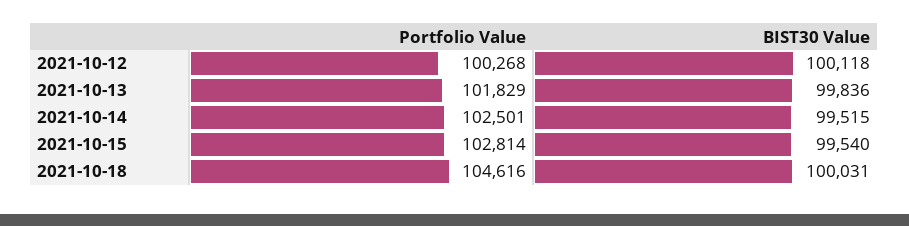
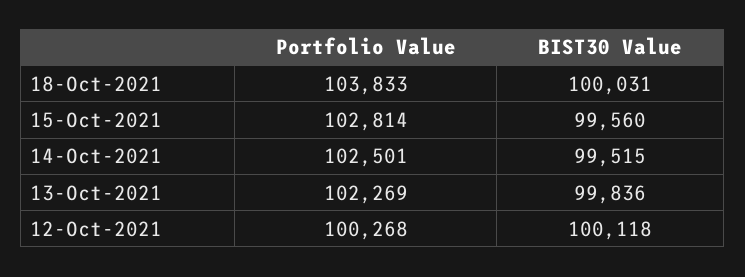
Portfolio Value, 2021-10-13: 101829 -> 102269
BIST30 Value, 2021-10-15: 99540 -> 99560
Portfolio Value, 2021-10-18: 104616 -> 103833

